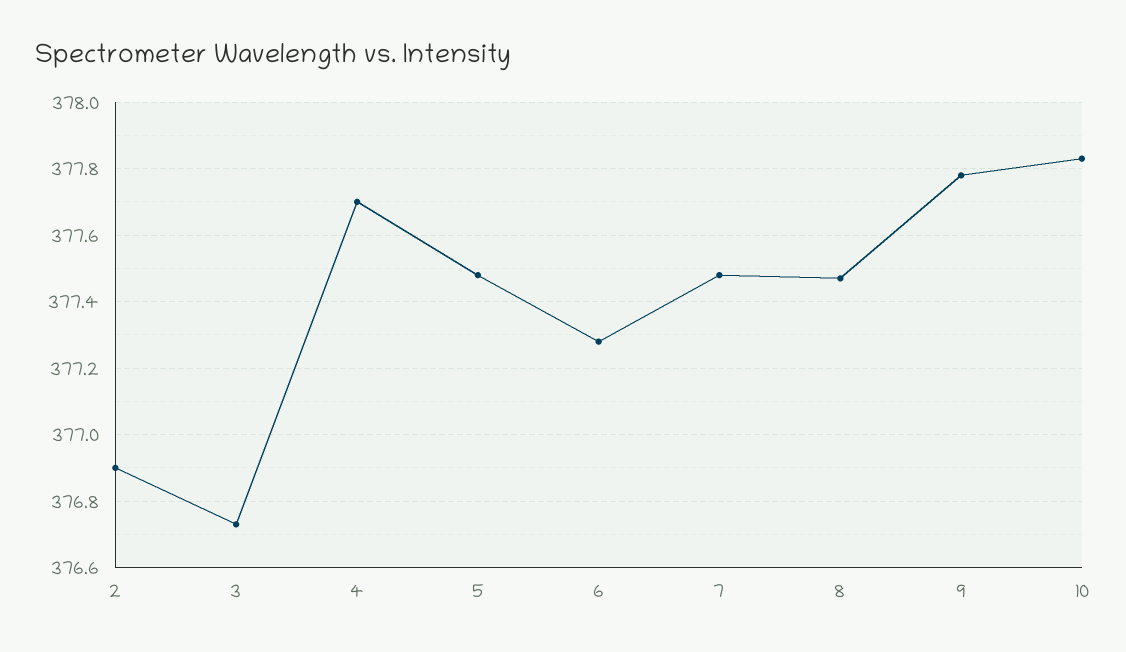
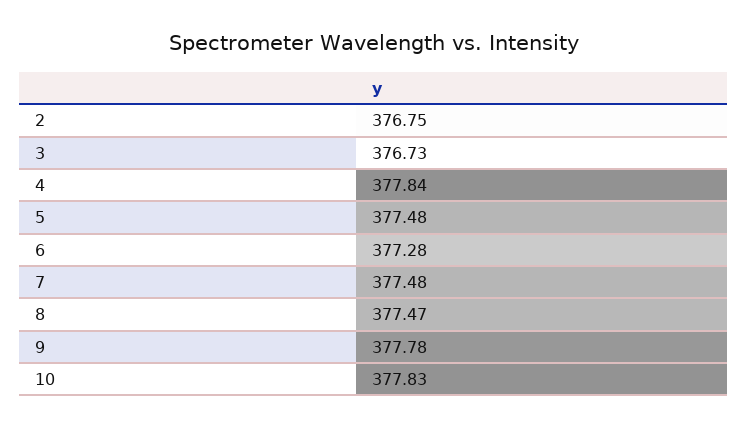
2: 376.9 -> 376.75
4: 377.7 -> 377.84

